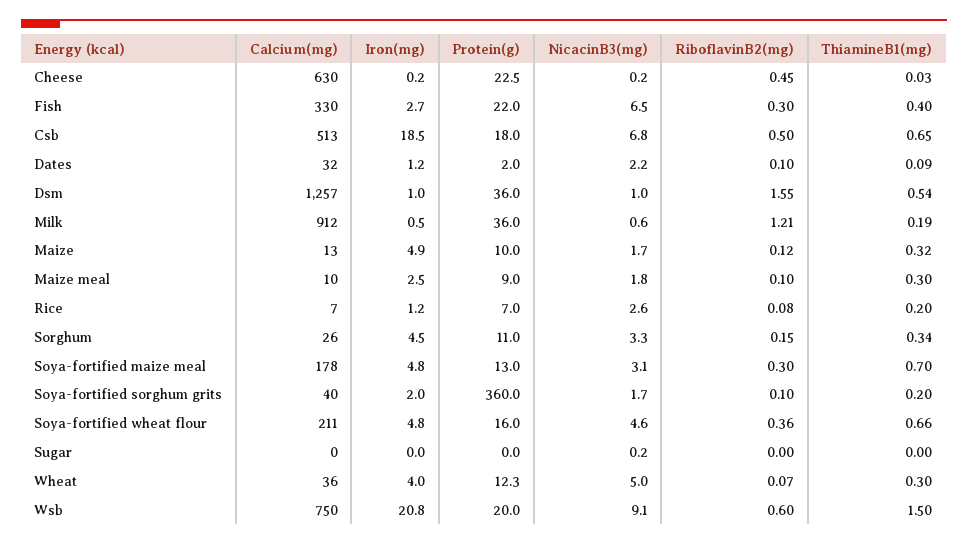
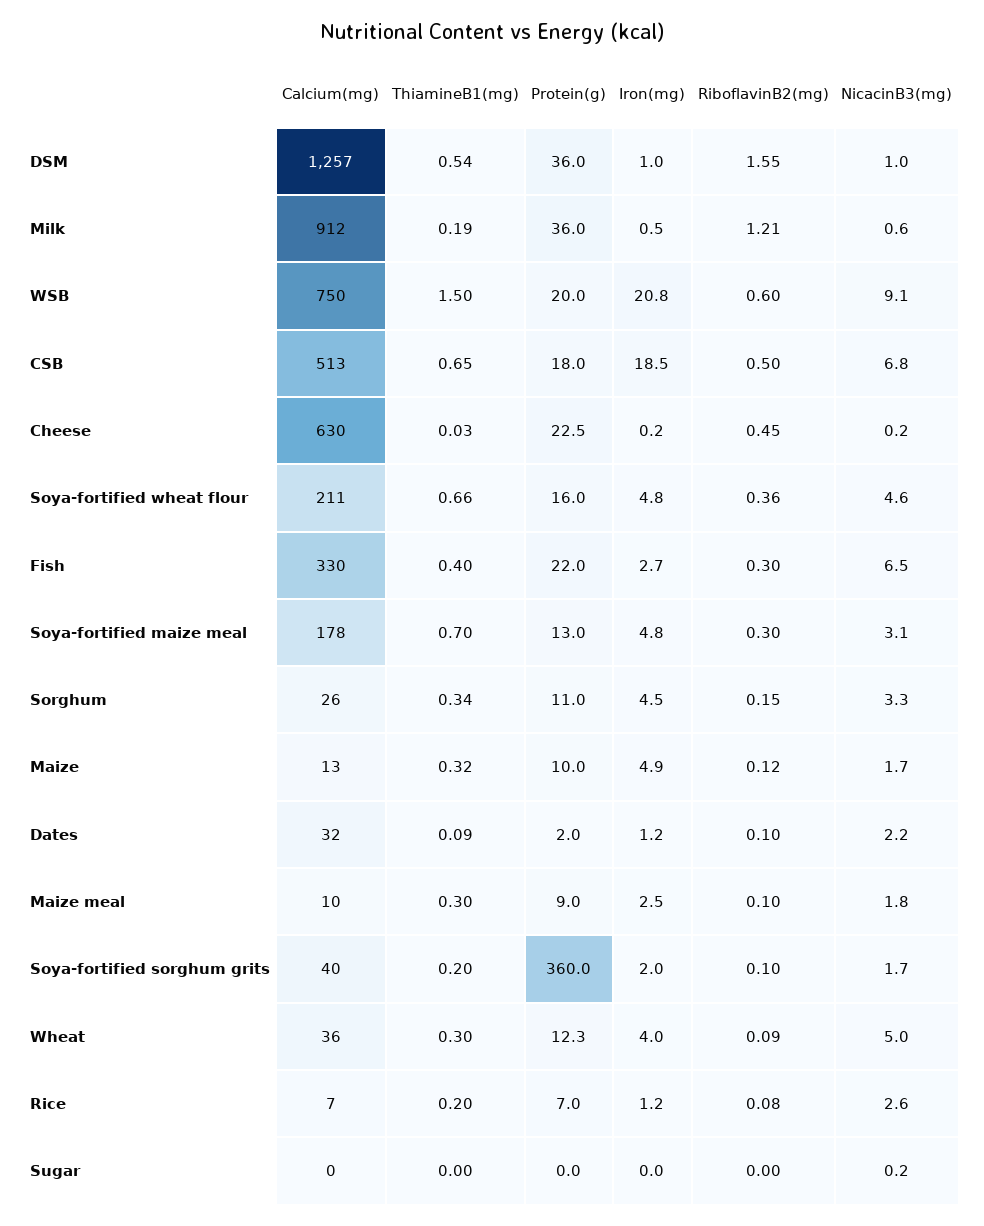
RiboflavinB2(mg), Wheat: 0.07 -> 0.09

